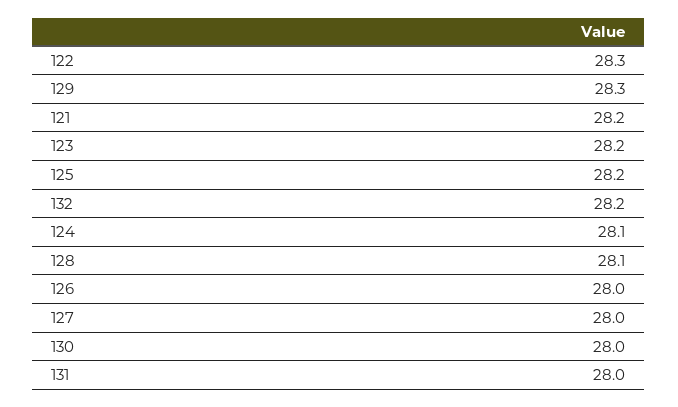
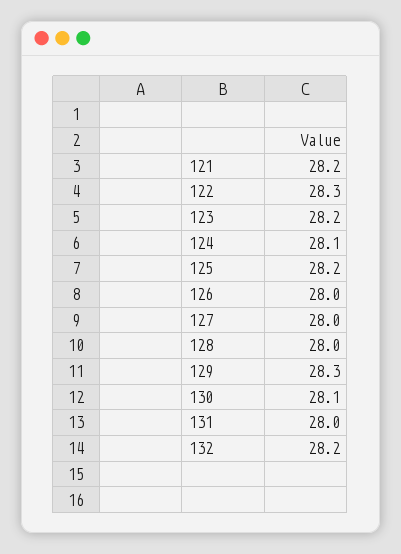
128: 28.1 -> 28
130: 28 -> 28.1

